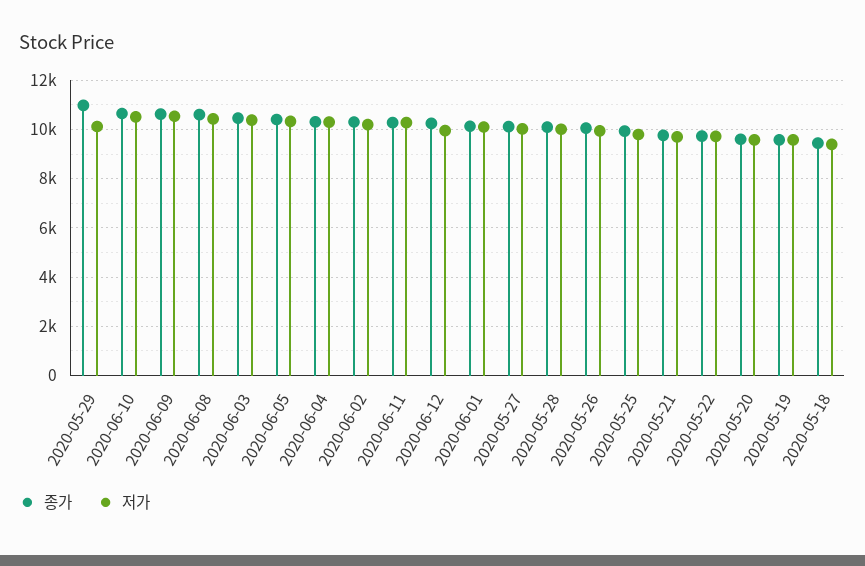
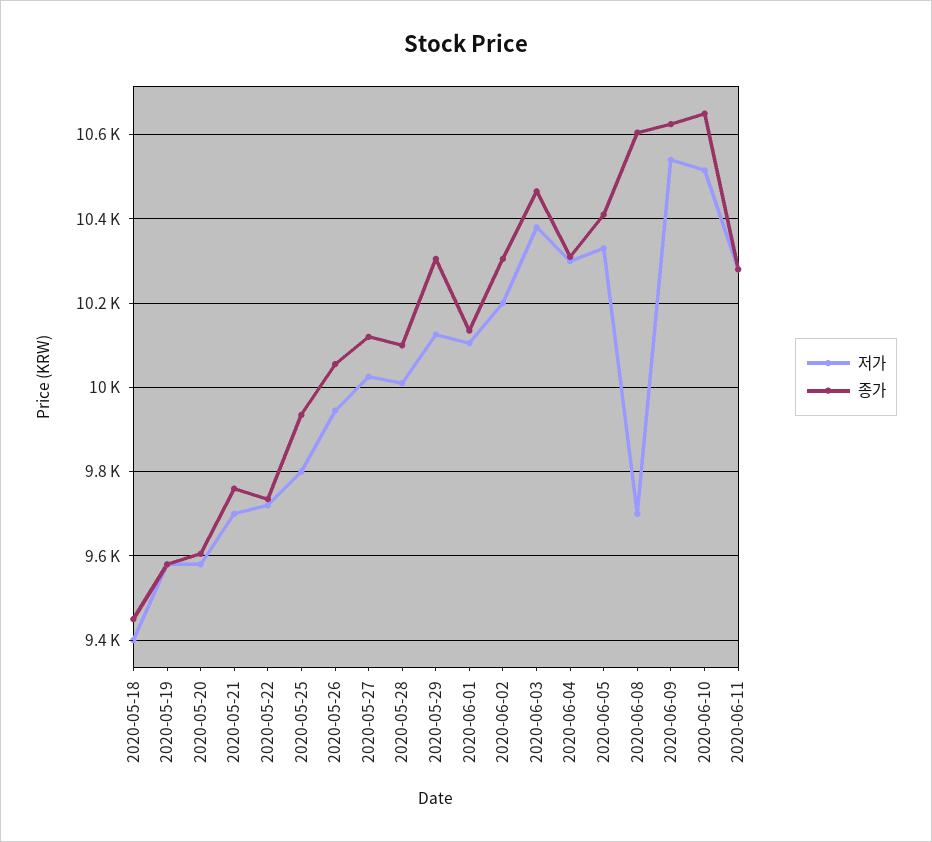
종가, 2020-05-29: 11000 -> 10300
저가, 2020-06-08: 10500 -> 9700
종가, 2020-06-12: 10250 -> none
저가, 2020-06-12: 10000 -> none

